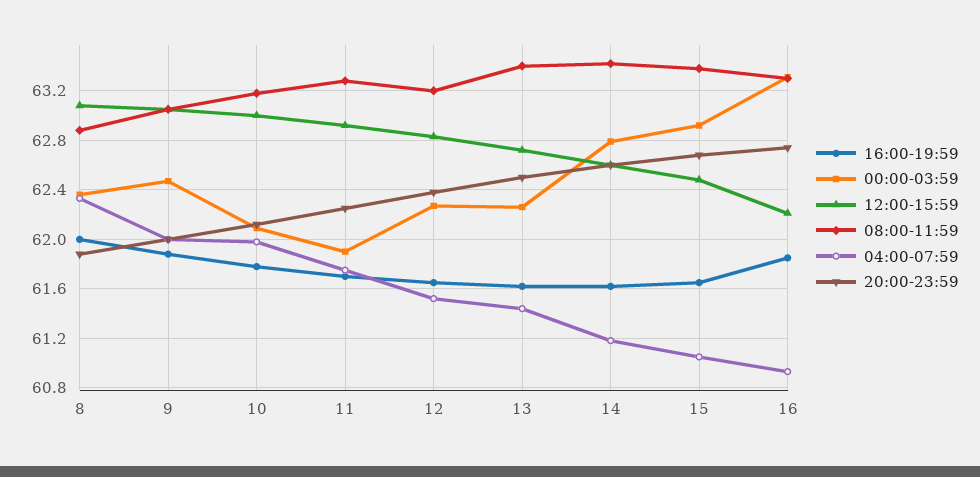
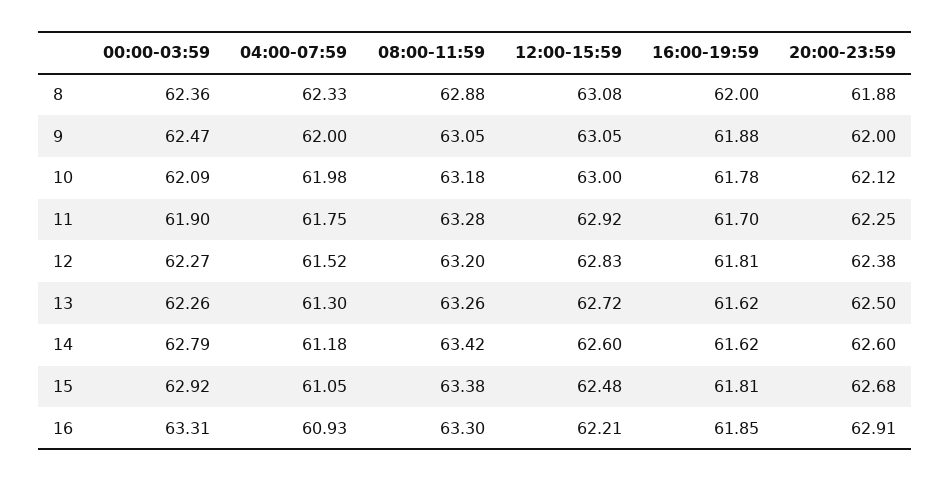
16:00-19:59, 12: 61.65 -> 61.81
08:00-11:59, 13: 63.4 -> 63.26
04:00-07:59, 13: 61.45 -> 61.3
16:00-19:59, 15: 61.65 -> 61.81
20:00-23:59, 16: 62.75 -> 62.91

